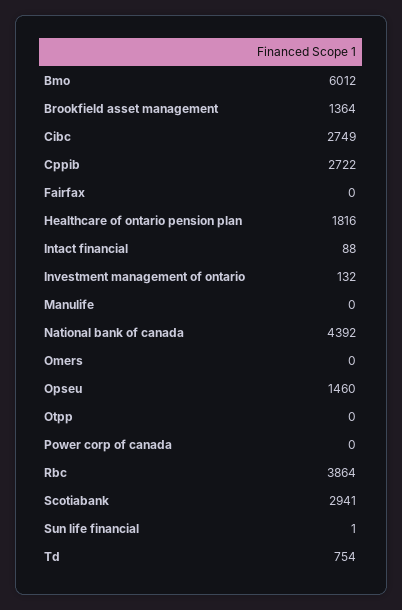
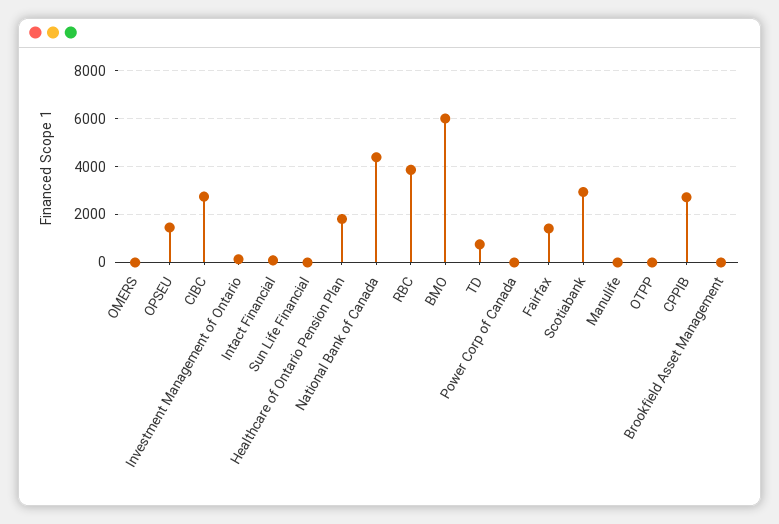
Brookfield asset management: 1364 -> 0
Fairfax: 0 -> 1500

